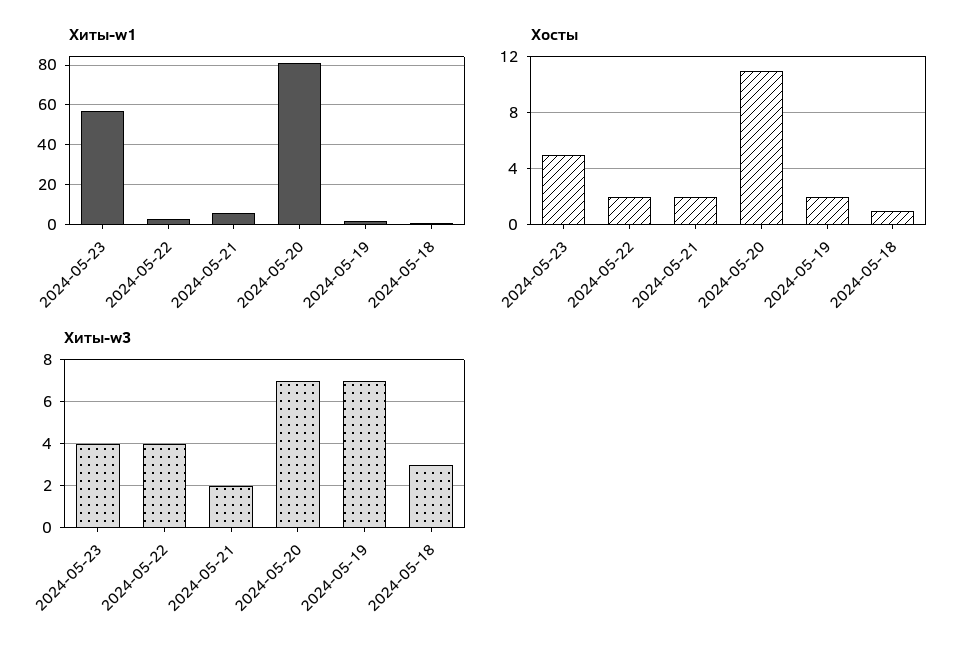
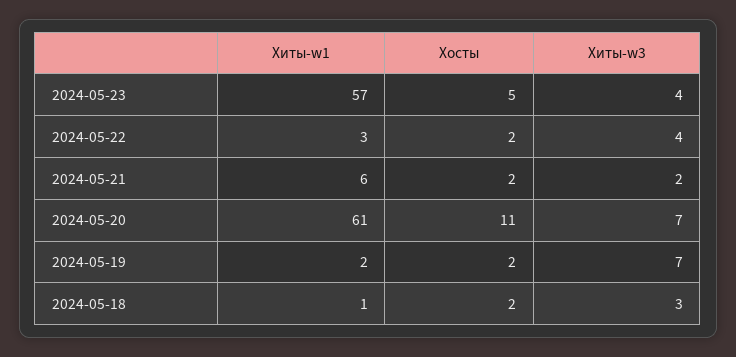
Хиты-w1, 2024-05-20: 80 -> 61
Хосты, 2024-05-18: 1 -> 2

